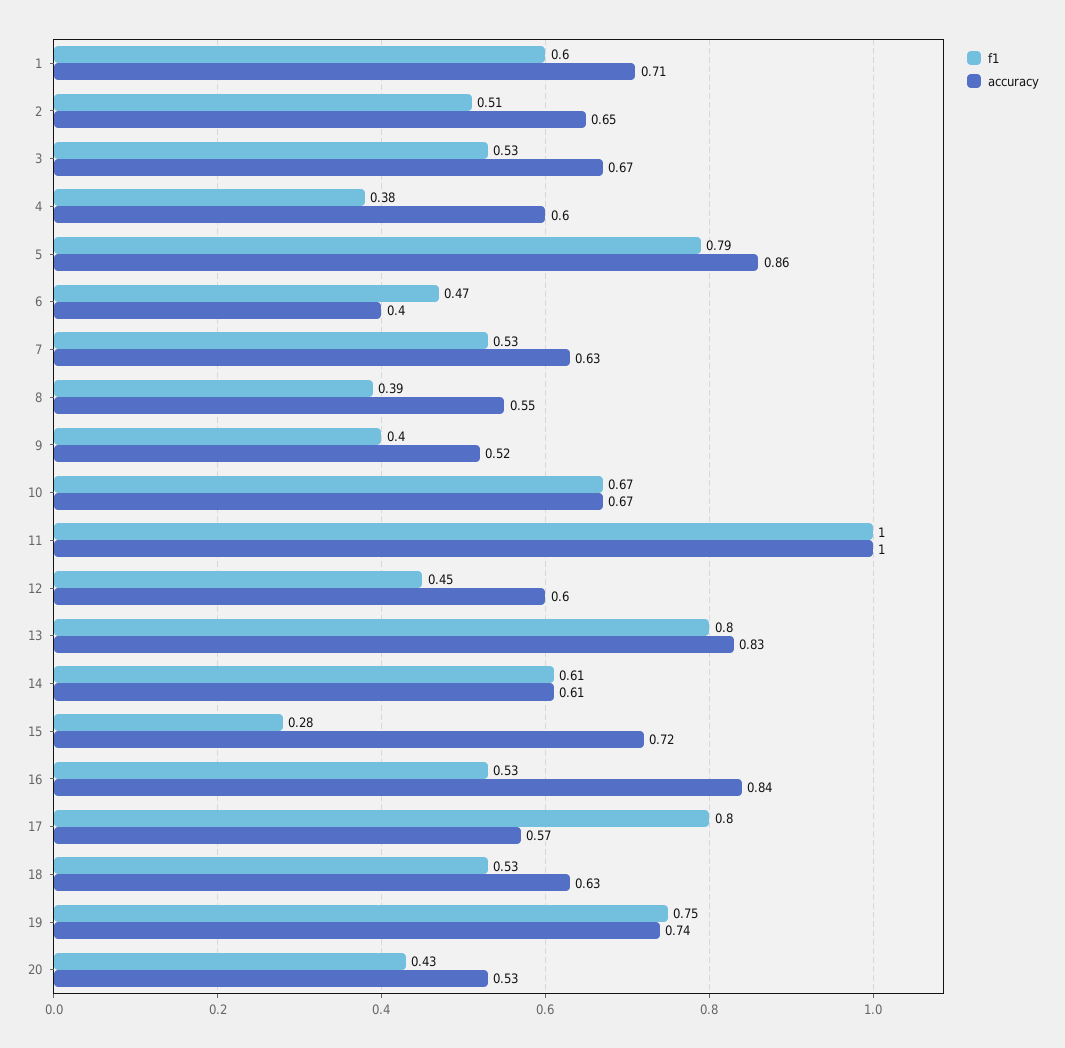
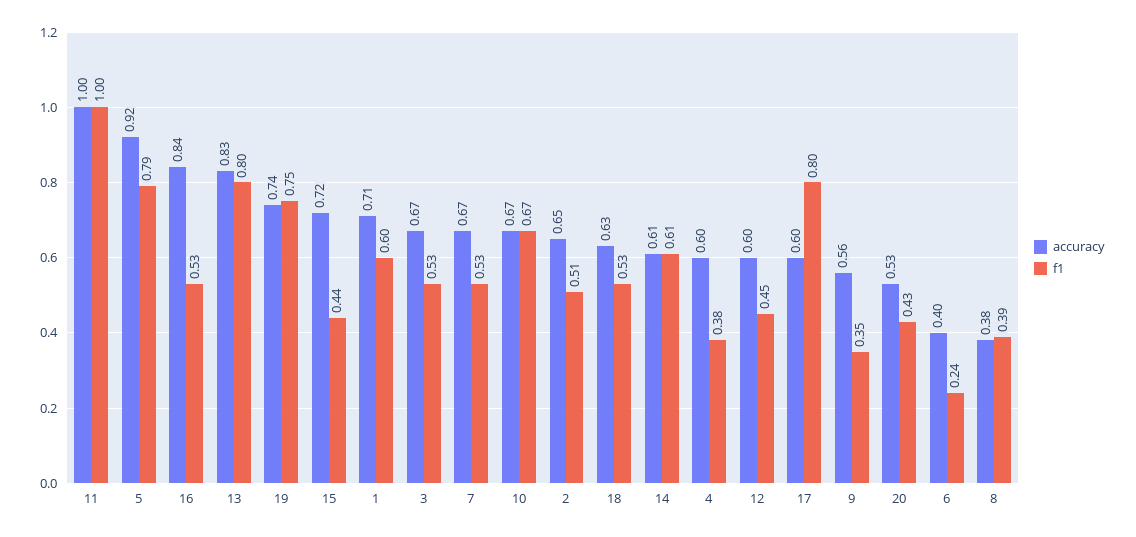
accuracy, 5: 0.86 -> 0.92
f1, 6: 0.47 -> 0.24
accuracy, 7: 0.63 -> 0.67
accuracy, 8: 0.55 -> 0.38
f1, 9: 0.4 -> 0.35
accuracy, 9: 0.52 -> 0.56
f1, 15: 0.28 -> 0.44
accuracy, 17: 0.57 -> 0.6

